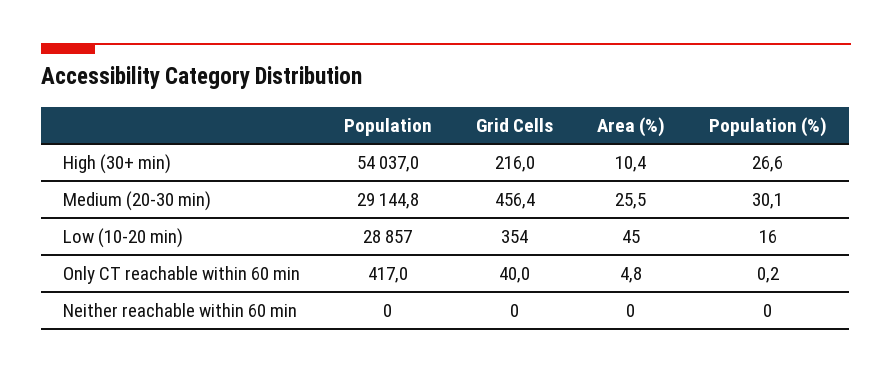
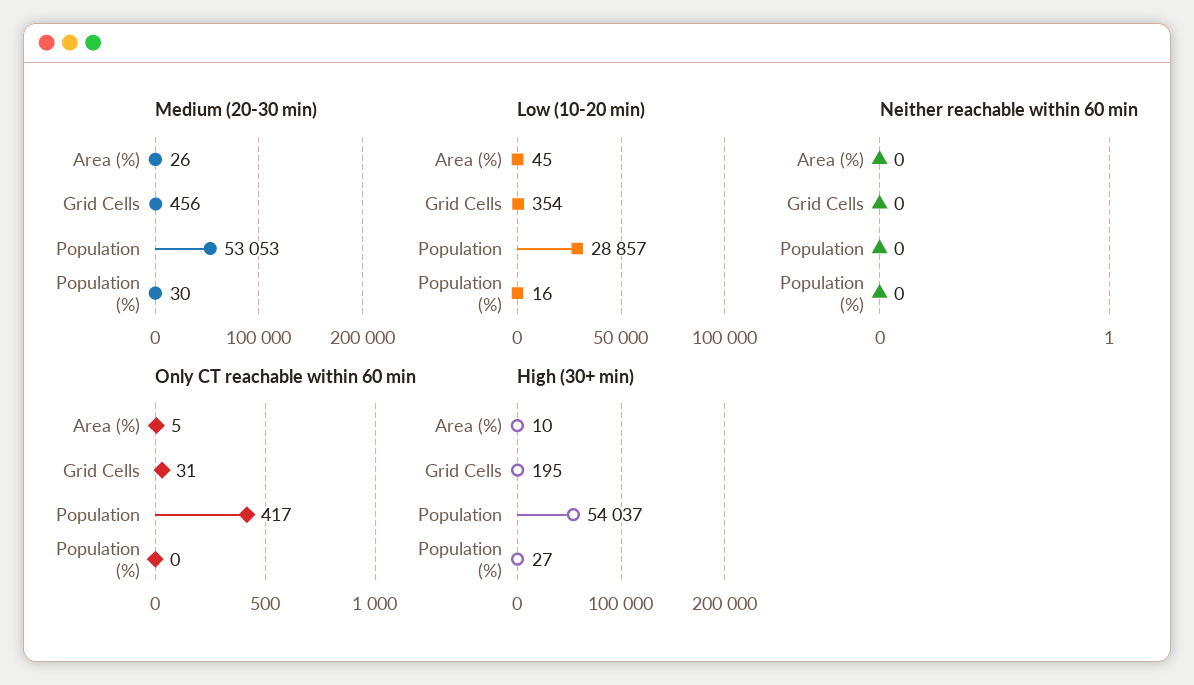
High (30+ min), Grid Cells: 216 -> 195
Medium (20-30 min), Population: 29144.8 -> 53053
Only CT reachable within 60 min, Grid Cells: 40 -> 31

